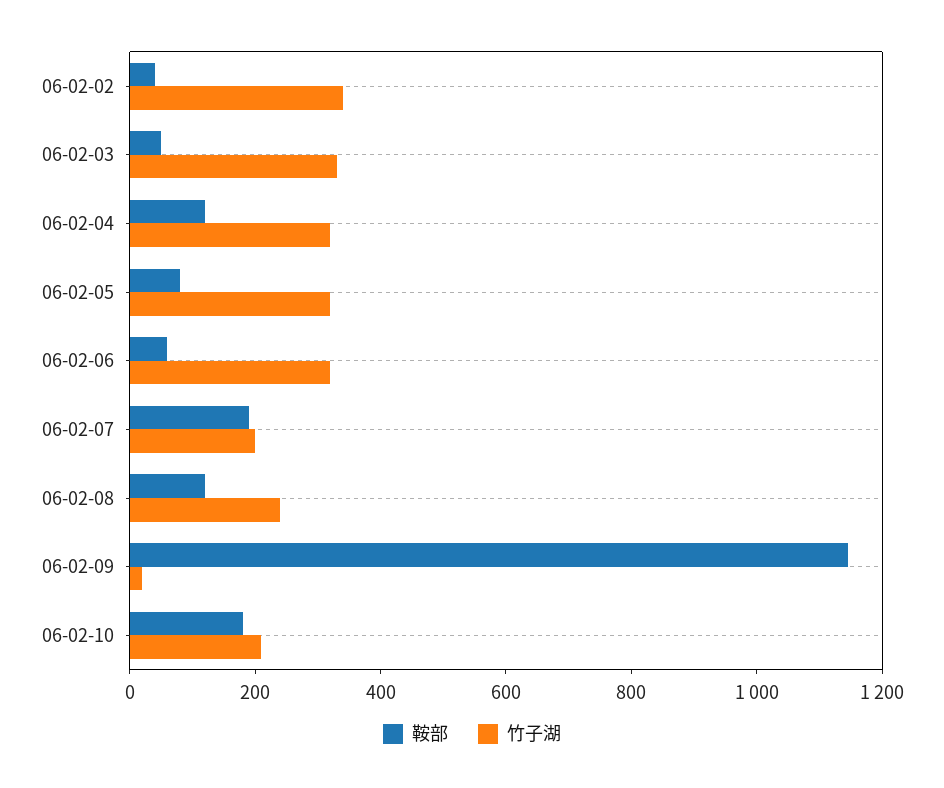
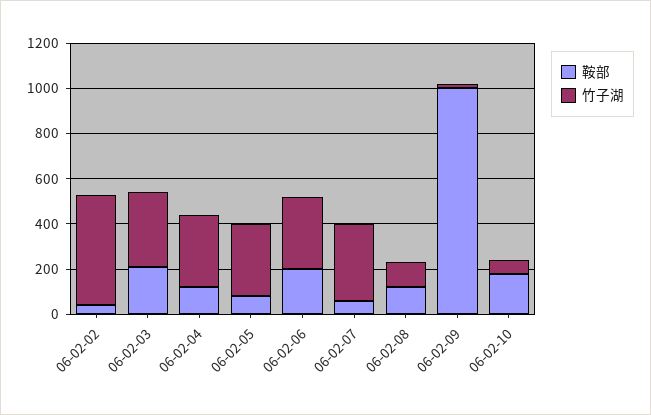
竹子湖, 06-02-02: 350 -> 500
鞍部, 06-02-03: 50 -> 200
鞍部, 06-02-06: 50 -> 200
鞍部, 06-02-07: 200 -> 50
竹子湖, 06-02-07: 200 -> 350
竹子湖, 06-02-08: 250 -> 100
鞍部, 06-02-09: 1150 -> 1000
竹子湖, 06-02-10: 200 -> 50

